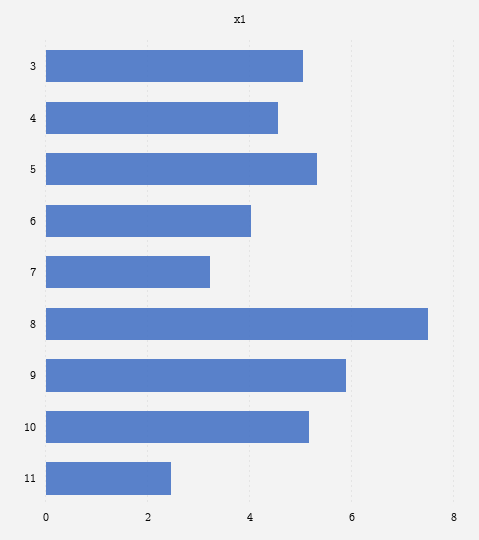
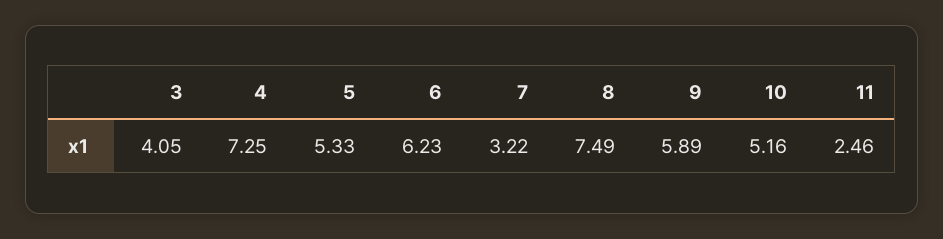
3: 5 -> 4.05
4: 4.6 -> 7.25
6: 4 -> 6.23

